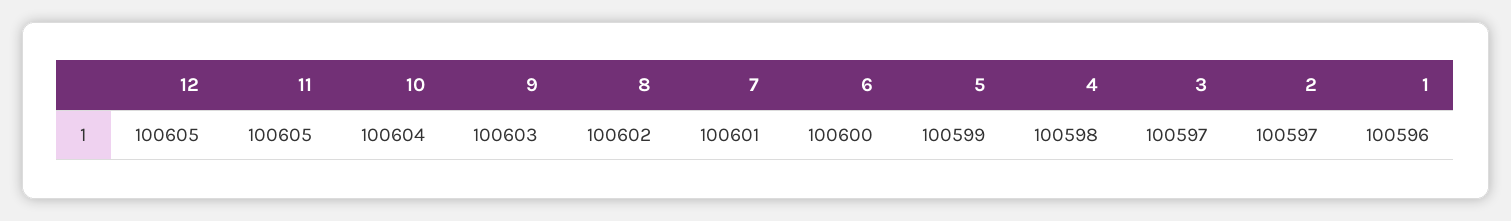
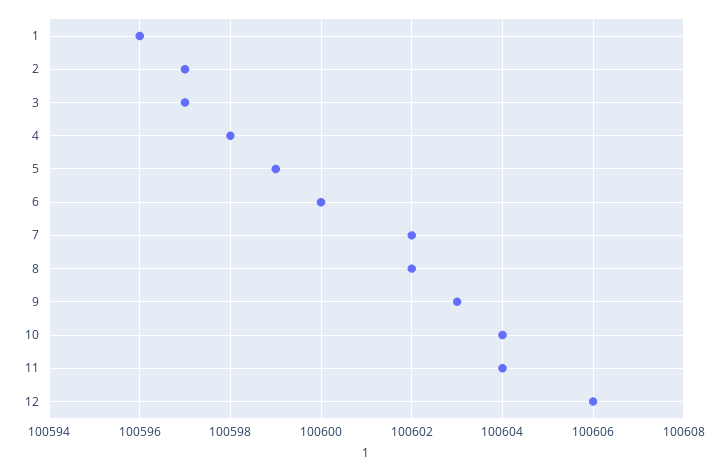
12: 100605 -> 100606
11: 100605 -> 100604
7: 100601 -> 100602

